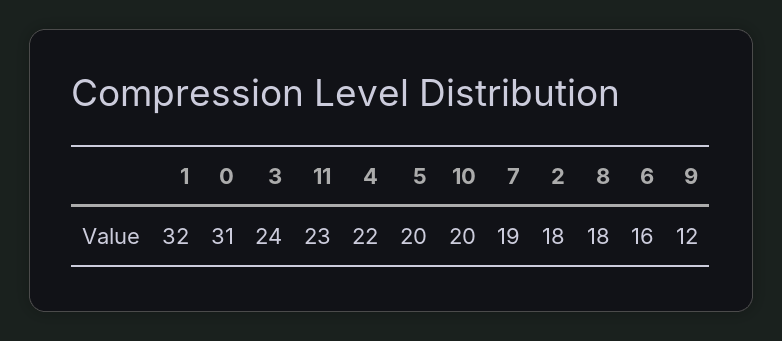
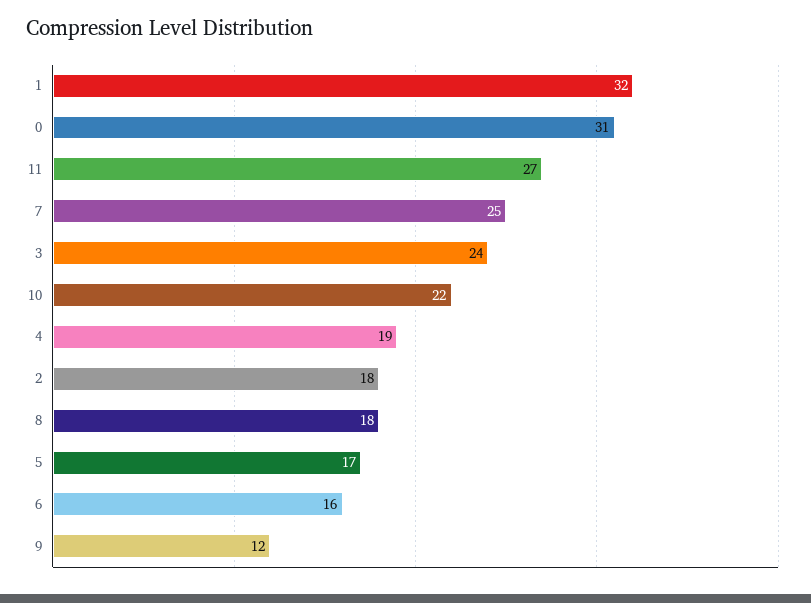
11: 23 -> 27
4: 22 -> 19
5: 20 -> 17
10: 20 -> 22
7: 19 -> 25

